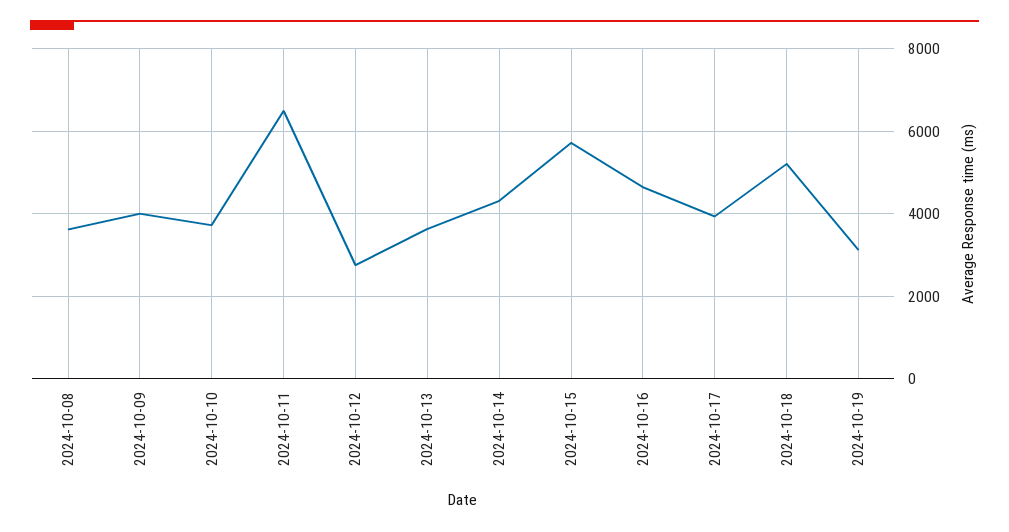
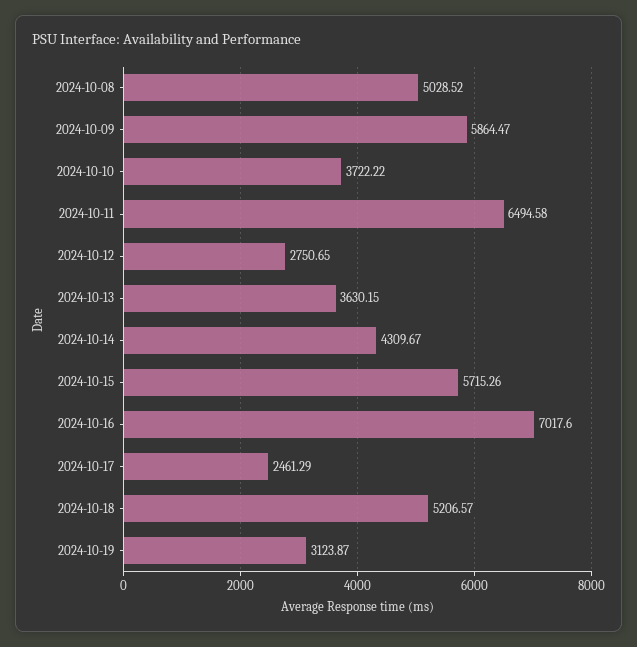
2024-10-08: 3600 -> 5028.52
2024-10-09: 4000 -> 5864.47
2024-10-16: 4600 -> 7017.6
2024-10-17: 4000 -> 2461.29

